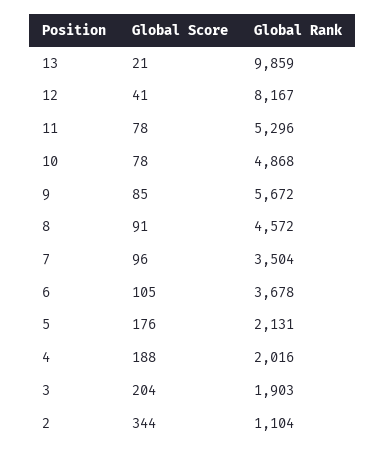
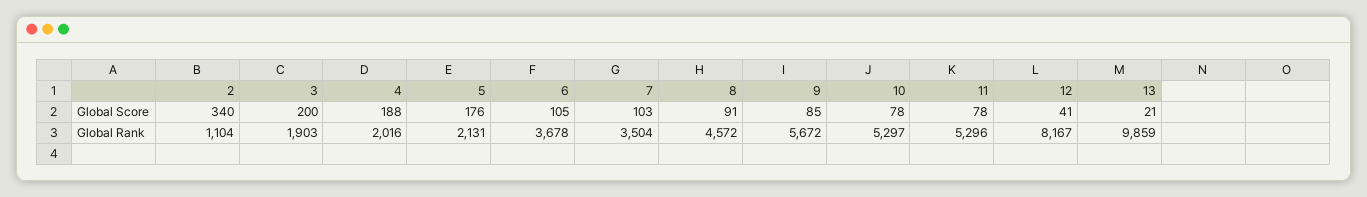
Global Rank, 10: 4868 -> 5297
Global Score, 7: 96 -> 103
Global Score, 3: 204 -> 200
Global Score, 2: 344 -> 340

